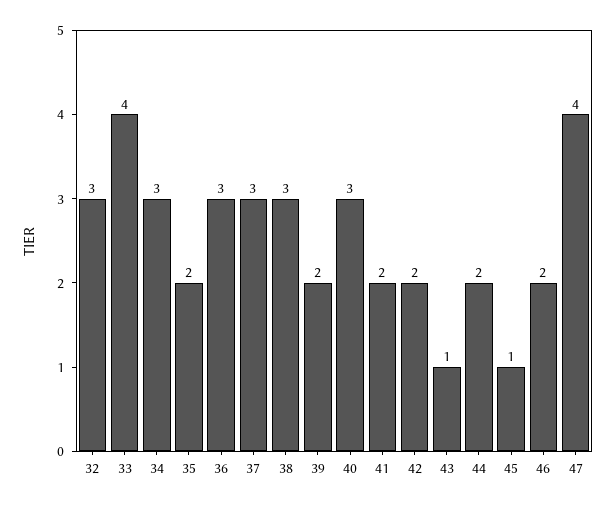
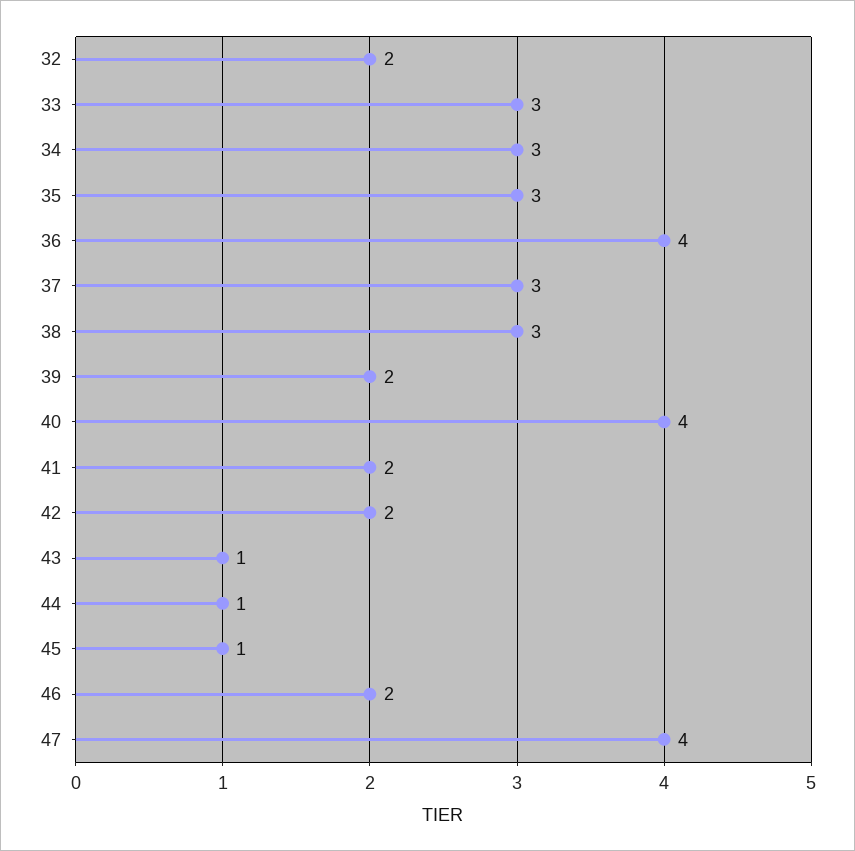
32: 3 -> 2
33: 4 -> 3
35: 2 -> 3
36: 3 -> 4
40: 3 -> 4
44: 2 -> 1

